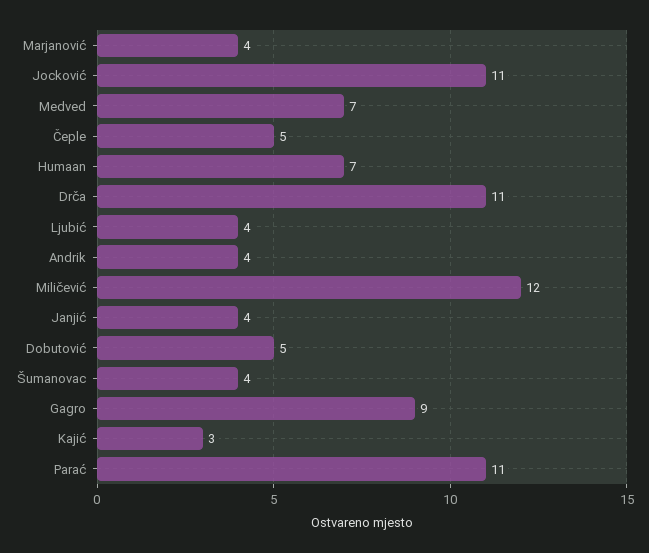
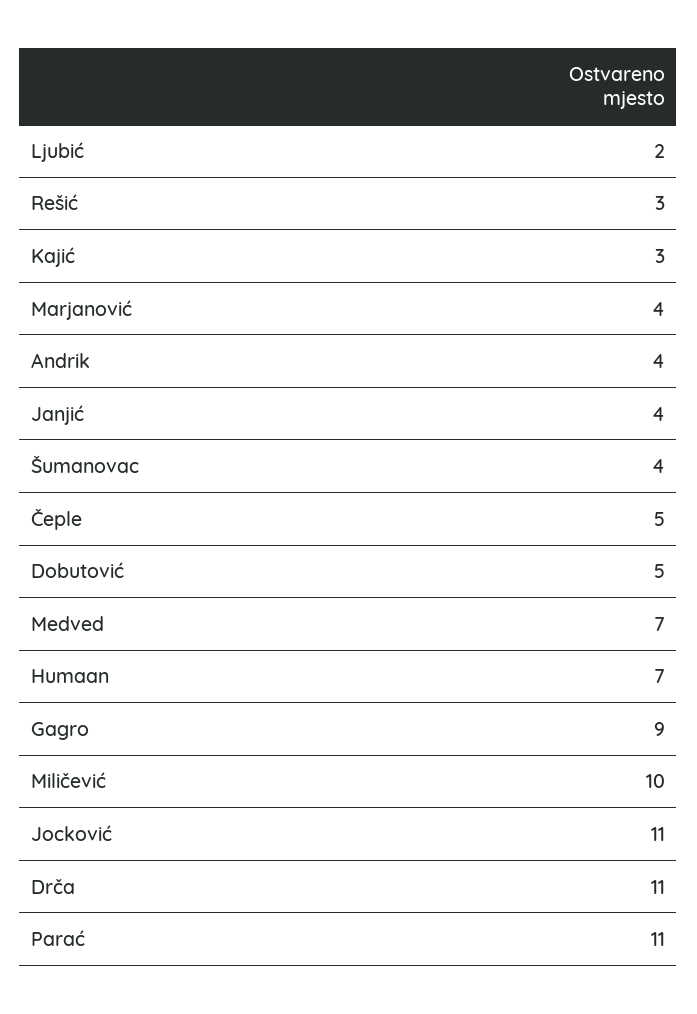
Ljubić: 4 -> 2
Miličević: 12 -> 10
Rešić: none -> 3

